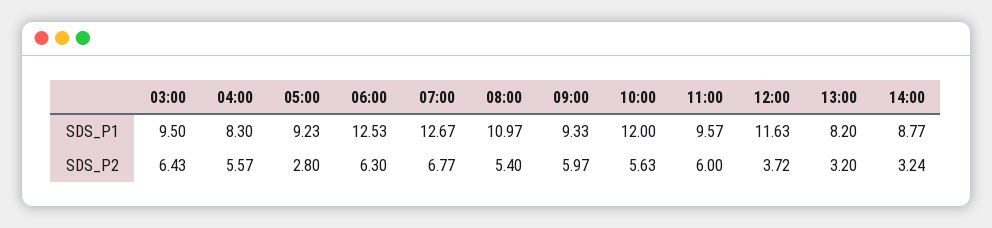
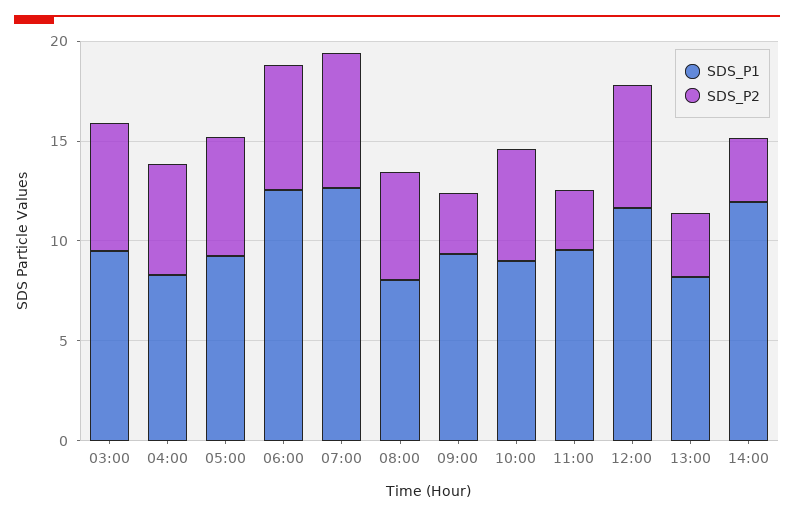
SDS_P1, 08:00: 10.97 -> 8
SDS_P1, 10:00: 12 -> 9
SDS_P1, 14:00: 8.77 -> 12
SDS_P2, 05:00: 2.8 -> 6
SDS_P2, 09:00: 5.97 -> 3
SDS_P2, 11:00: 6 -> 3
SDS_P2, 12:00: 3.72 -> 6

